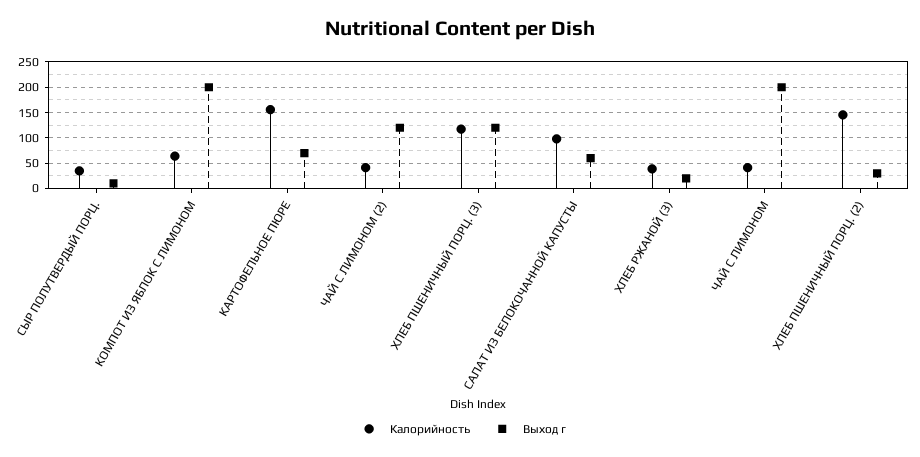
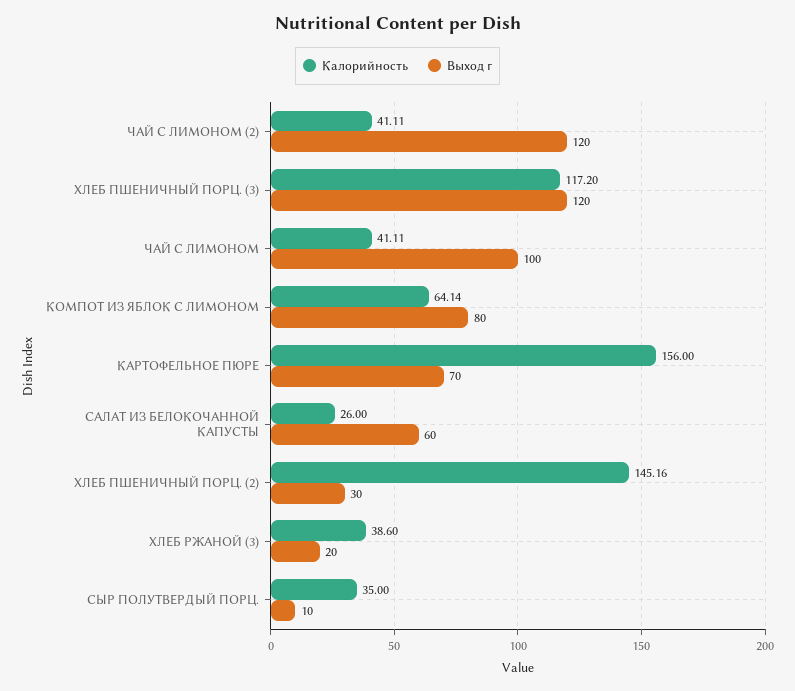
Выход г, КОМПОТ ИЗ ЯБЛОК С ЛИМОНОМ: 200 -> 80
Калорийность, САЛАТ ИЗ БЕЛОКОЧАННОЙ КАПУСТЫ: 100 -> 26
Выход г, ЧАЙ С ЛИМОНОМ: 200 -> 100

